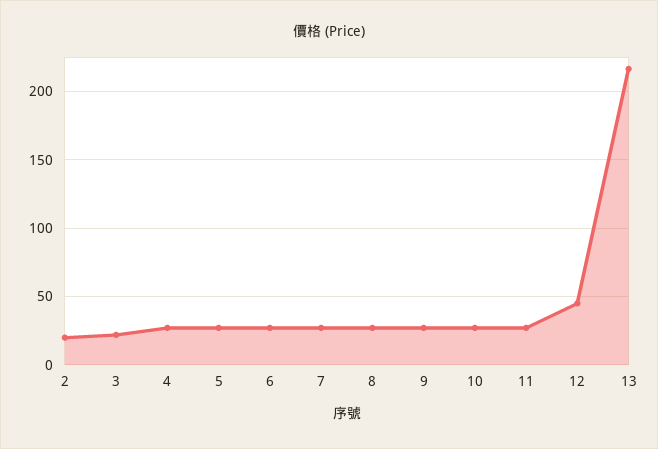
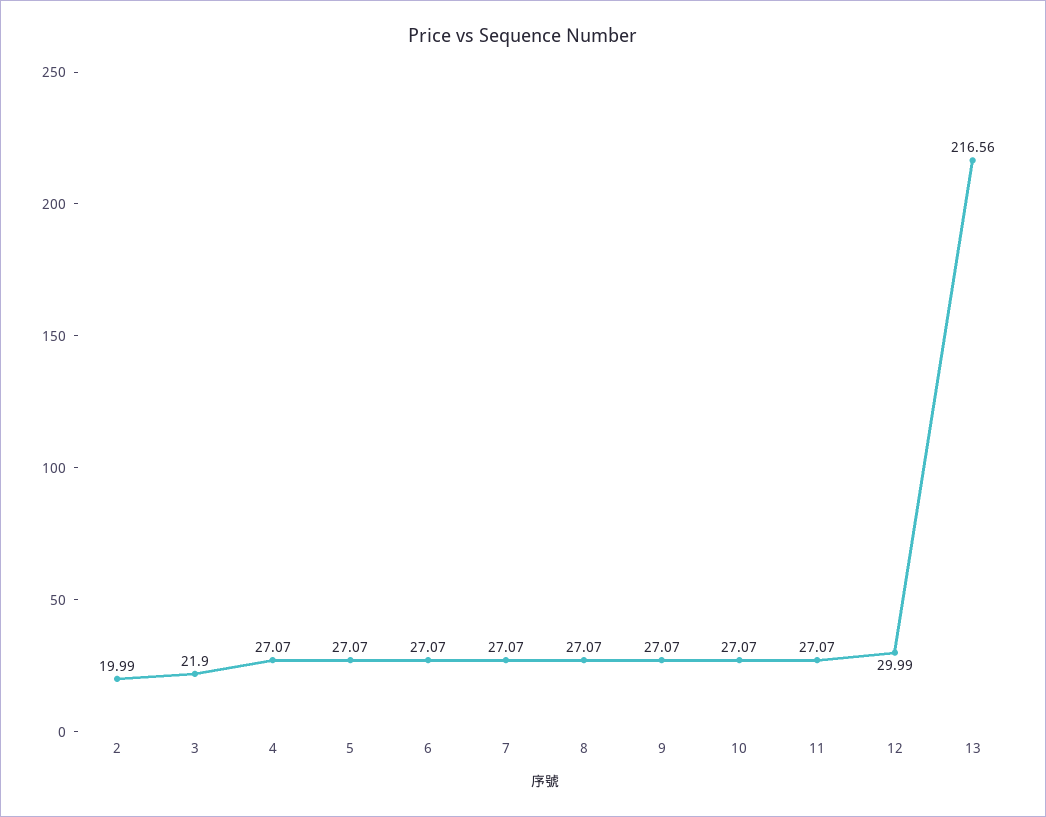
12: 45 -> 29.99

